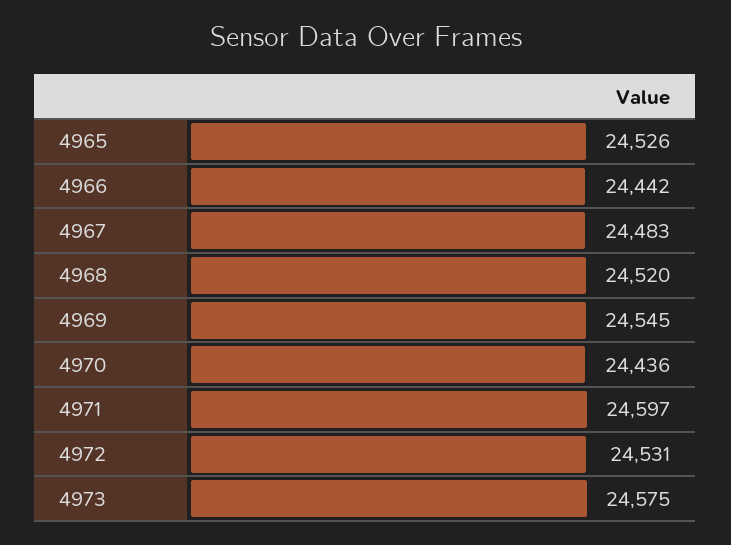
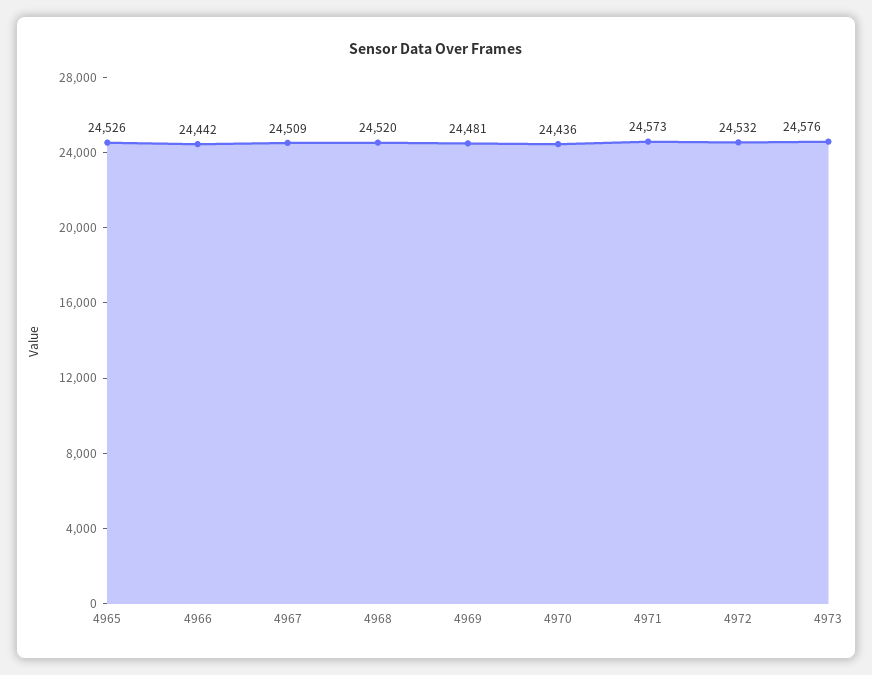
4967: 24483 -> 24509
4969: 24545 -> 24481
4971: 24597 -> 24573
4972: 24531 -> 24532
4973: 24575 -> 24576

